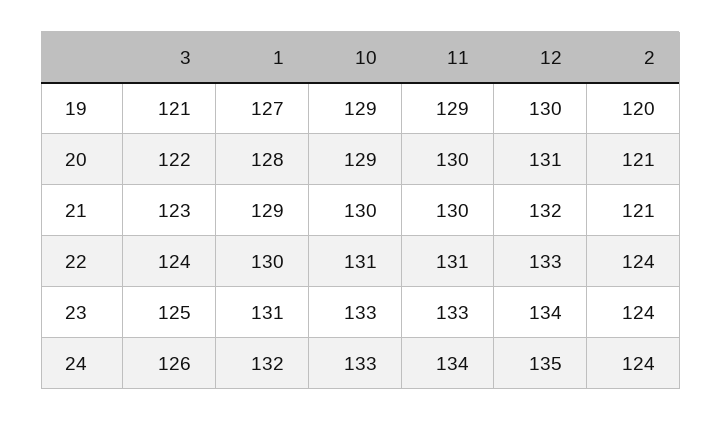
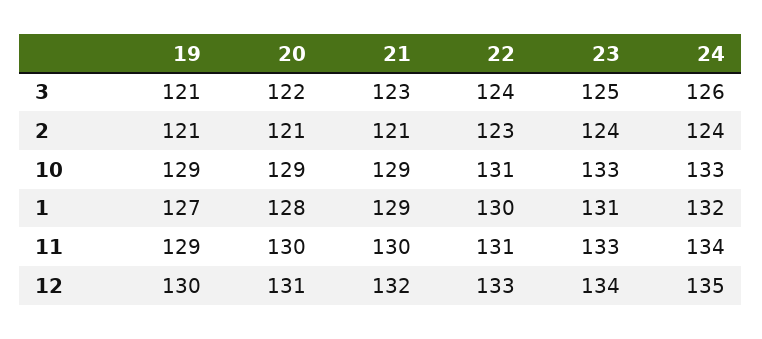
2, 19: 120 -> 121
10, 21: 130 -> 129
2, 22: 124 -> 123

